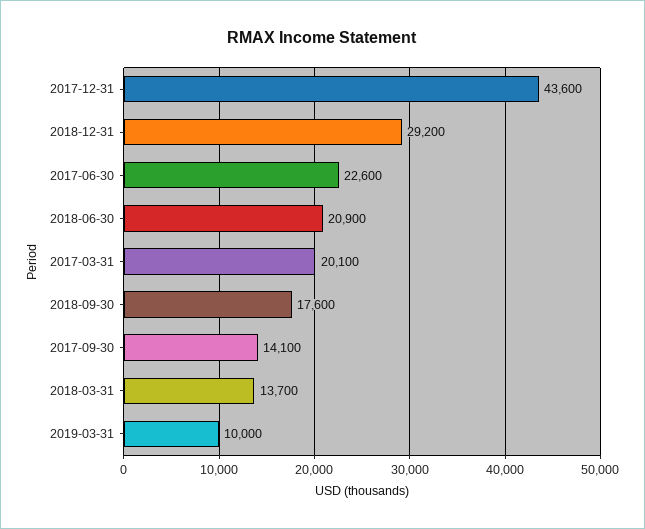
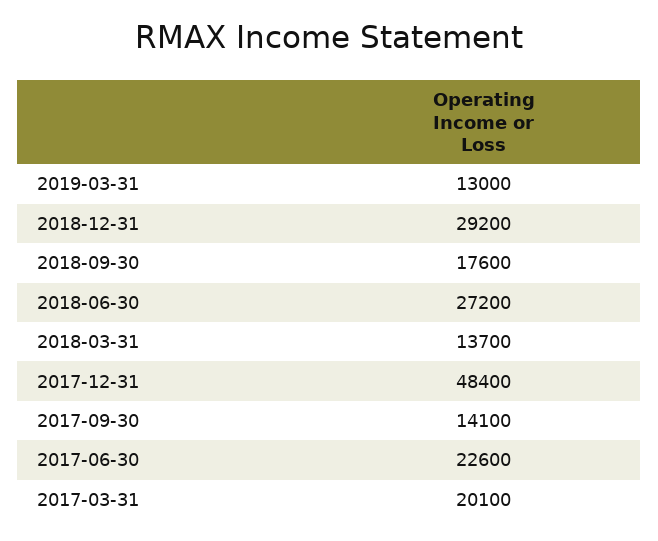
2017-12-31: 43600 -> 48400
2018-06-30: 20900 -> 27200
2019-03-31: 10000 -> 13000

